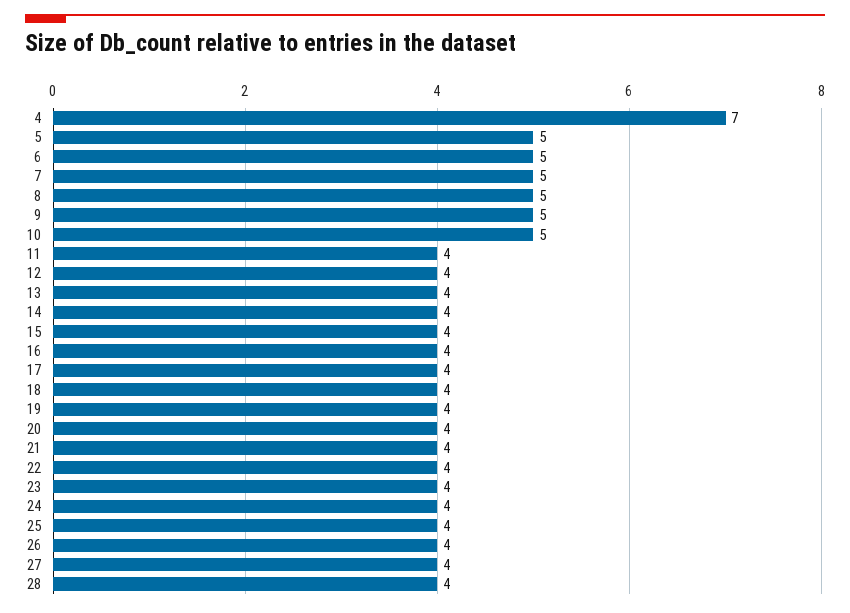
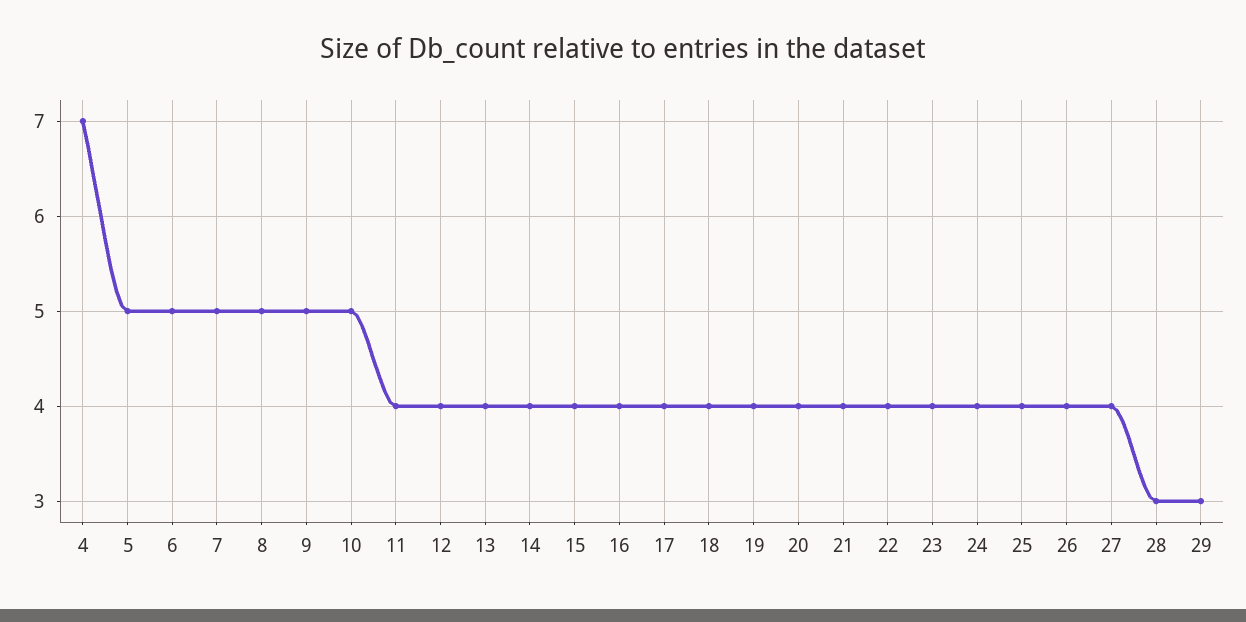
28: 4 -> 3
29: none -> 3

